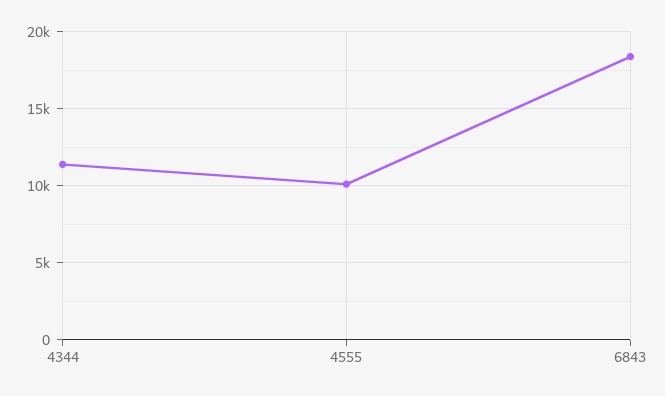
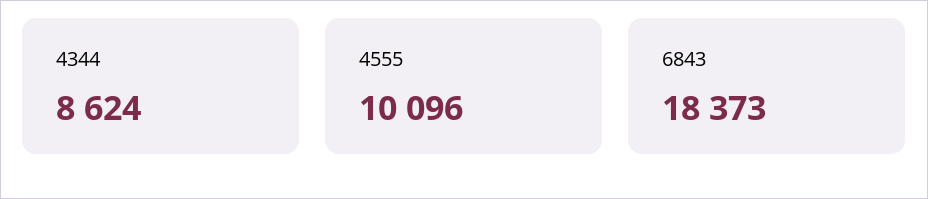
4344: 11500 -> 8624

